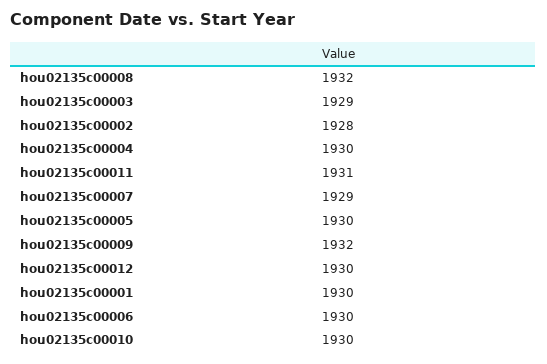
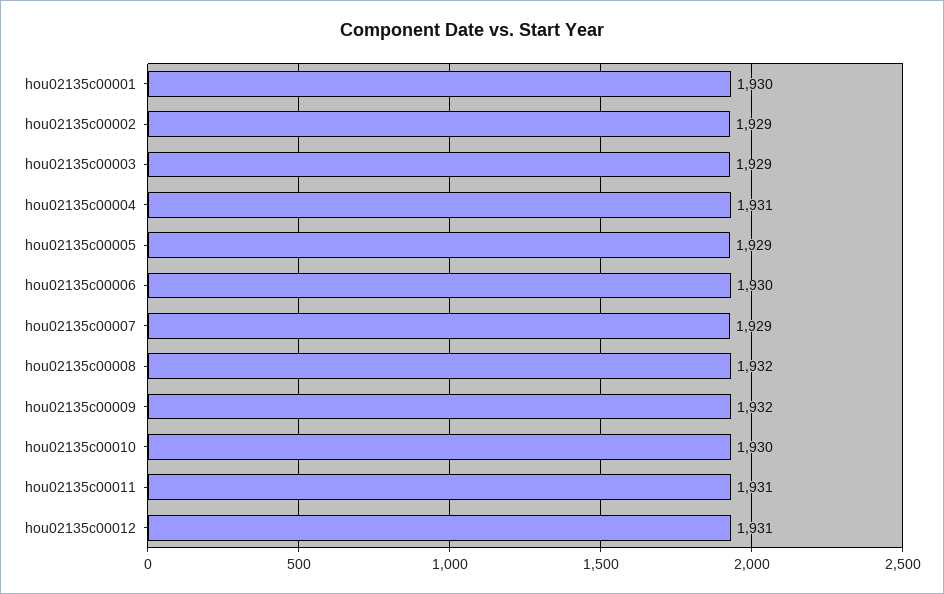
hou02135c00002: 1928 -> 1929
hou02135c00004: 1930 -> 1931
hou02135c00005: 1930 -> 1929
hou02135c00012: 1930 -> 1931

